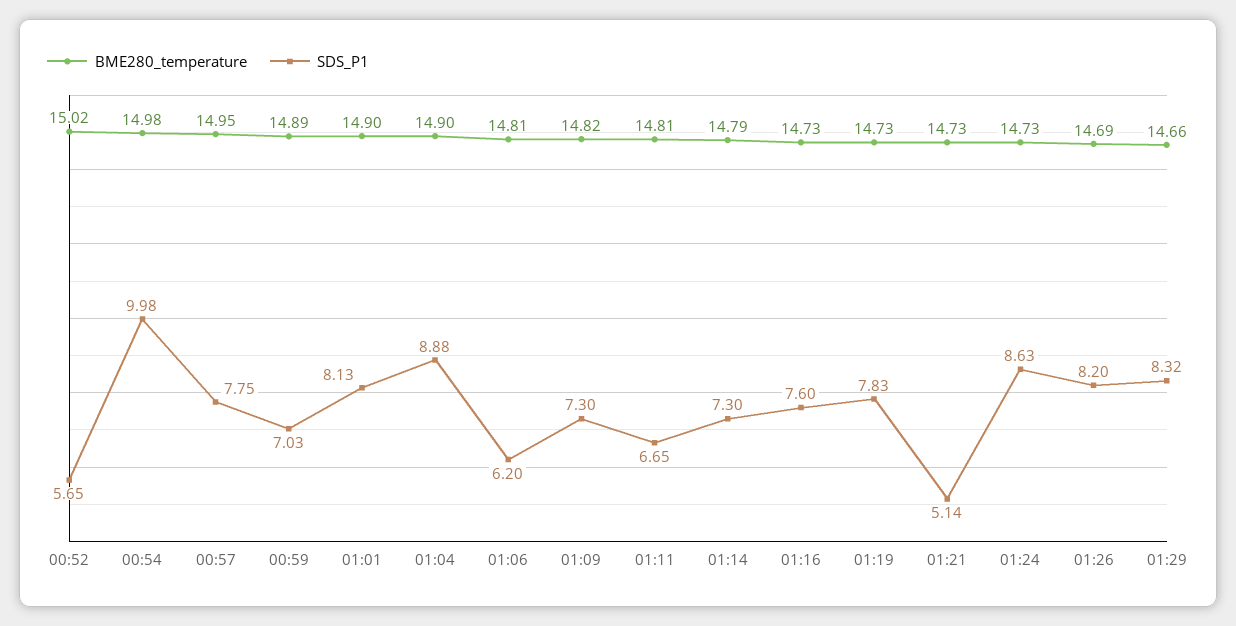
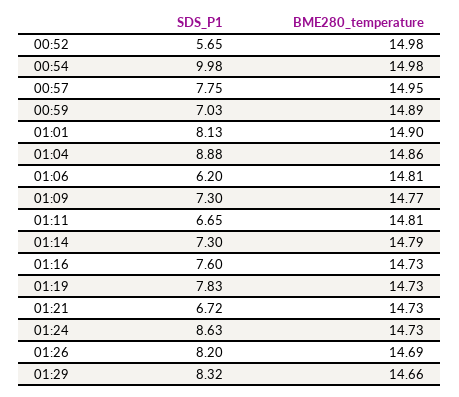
BME280_temperature, 00:52: 15.02 -> 14.98
BME280_temperature, 01:04: 14.9 -> 14.86
BME280_temperature, 01:09: 14.82 -> 14.77
SDS_P1, 01:21: 5.14 -> 6.72

